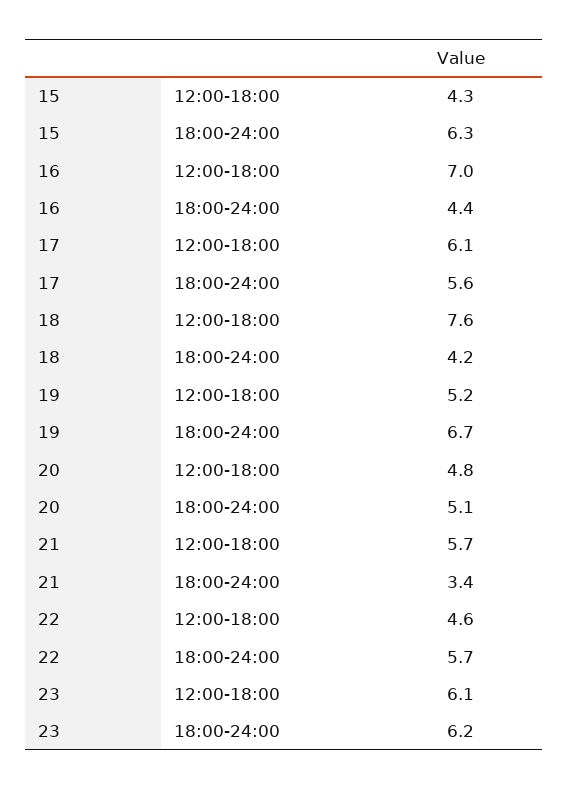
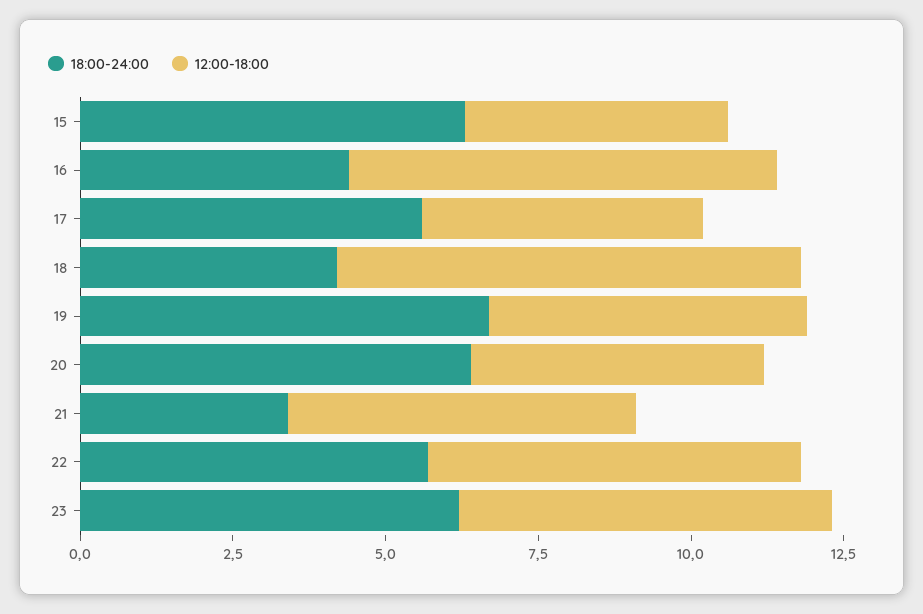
12:00-18:00, 17: 6.1 -> 4.5
18:00-24:00, 20: 5.1 -> 6.5
12:00-18:00, 22: 4.6 -> 6

